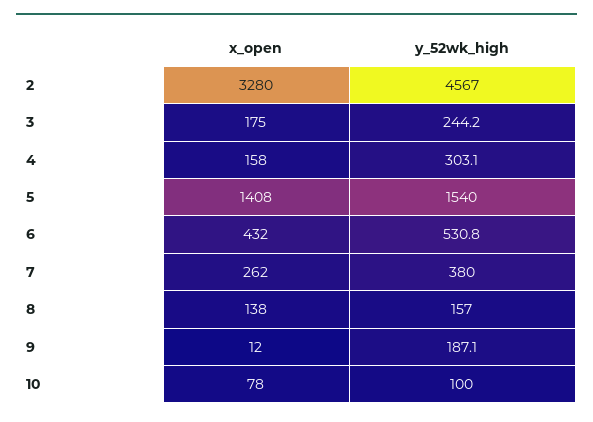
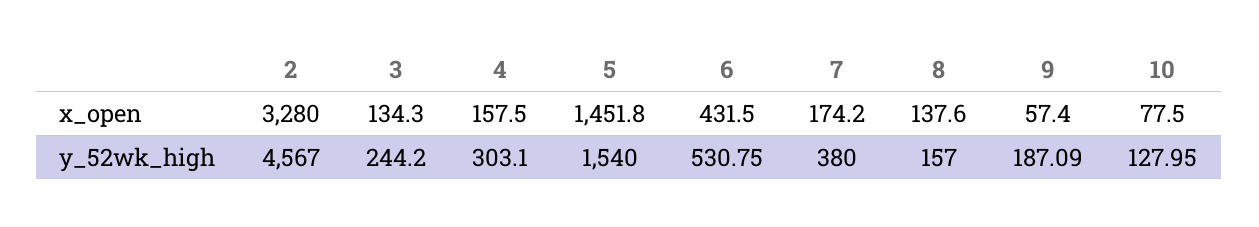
x_open, 3: 175 -> 134.3
x_open, 5: 1408 -> 1451.8
x_open, 7: 262 -> 174.2
x_open, 9: 12 -> 57.4
y_52wk_high, 10: 100 -> 127.95

